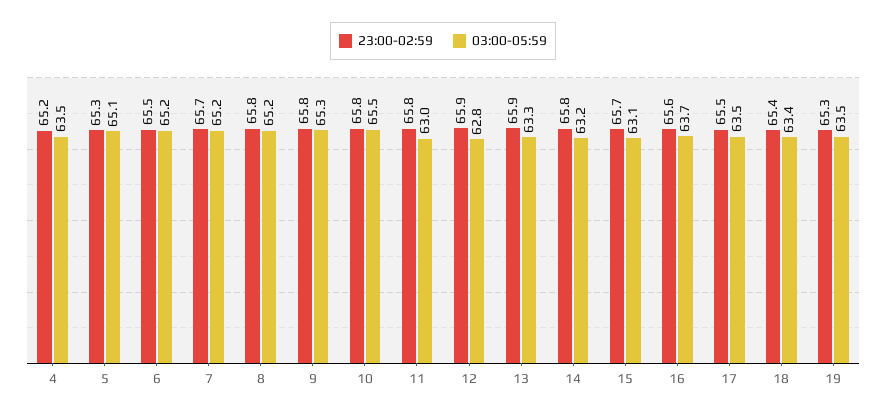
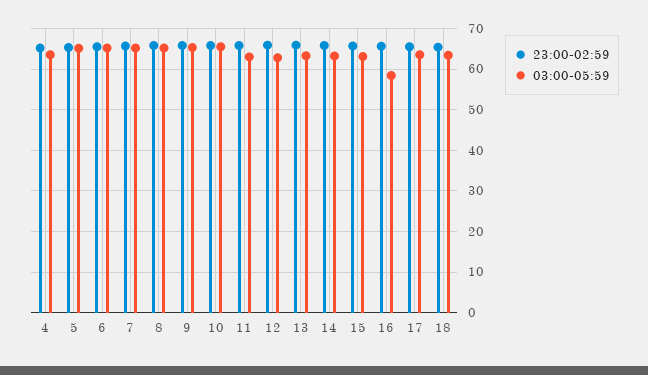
03:00-05:59, 16: 63.7 -> 58
23:00-02:59, 19: 65.3 -> none
03:00-05:59, 19: 63.5 -> none

